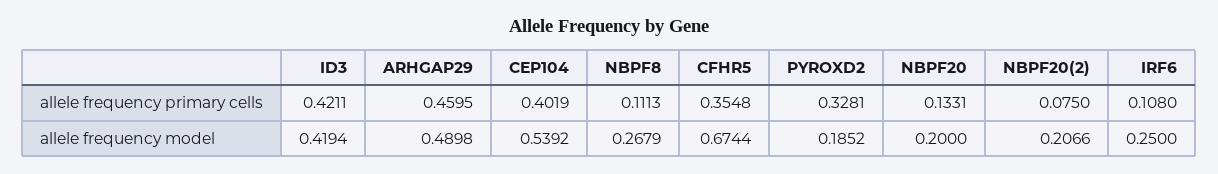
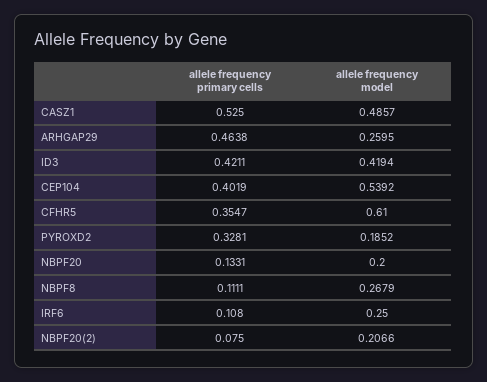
ARHGAP29, allele frequency primary cells: 0.4595 -> 0.4638
NBPF8, allele frequency primary cells: 0.1113 -> 0.1111
CFHR5, allele frequency primary cells: 0.3548 -> 0.3547
ARHGAP29, allele frequency model: 0.4898 -> 0.2595
CFHR5, allele frequency model: 0.6744 -> 0.61
CASZ1, allele frequency primary cells: none -> 0.525
CASZ1, allele frequency model: none -> 0.4857

